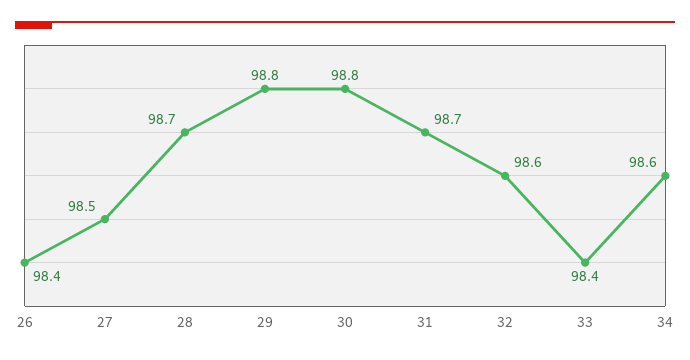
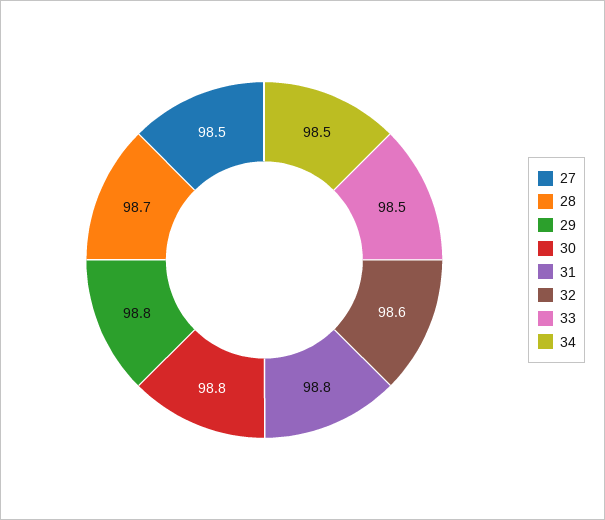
26: 98.4 -> none
31: 98.7 -> 98.8
33: 98.4 -> 98.5
34: 98.6 -> 98.5

